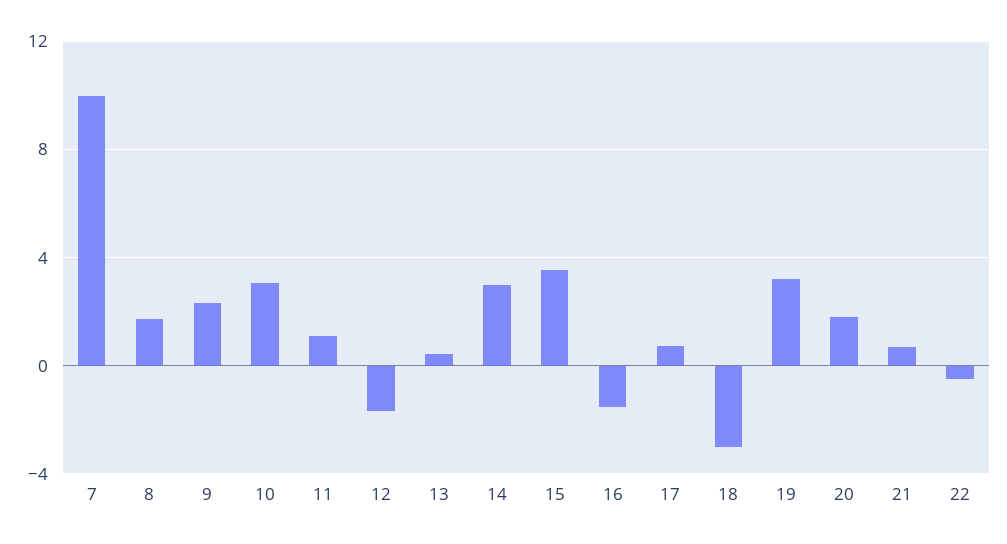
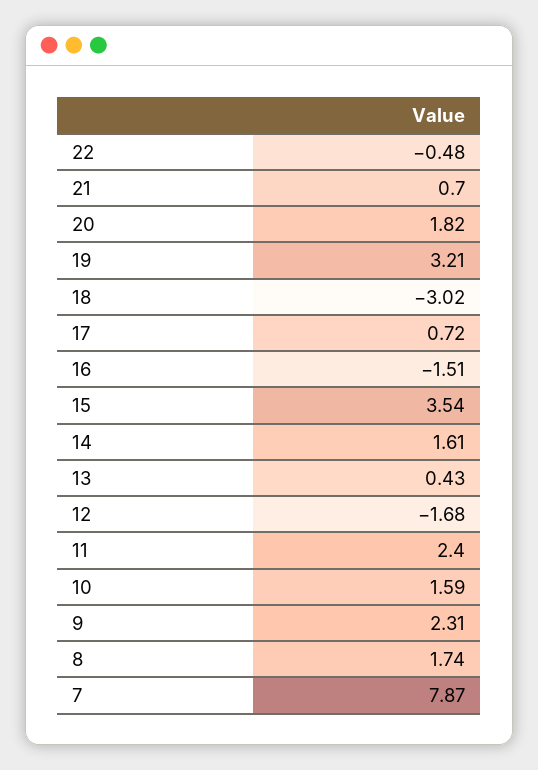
7: 10 -> 7.87
10: 3 -> 1.59
11: 1 -> 2.4
14: 3 -> 1.61

